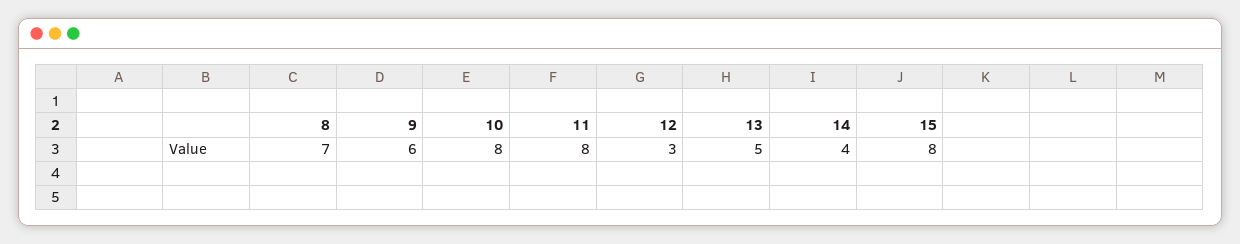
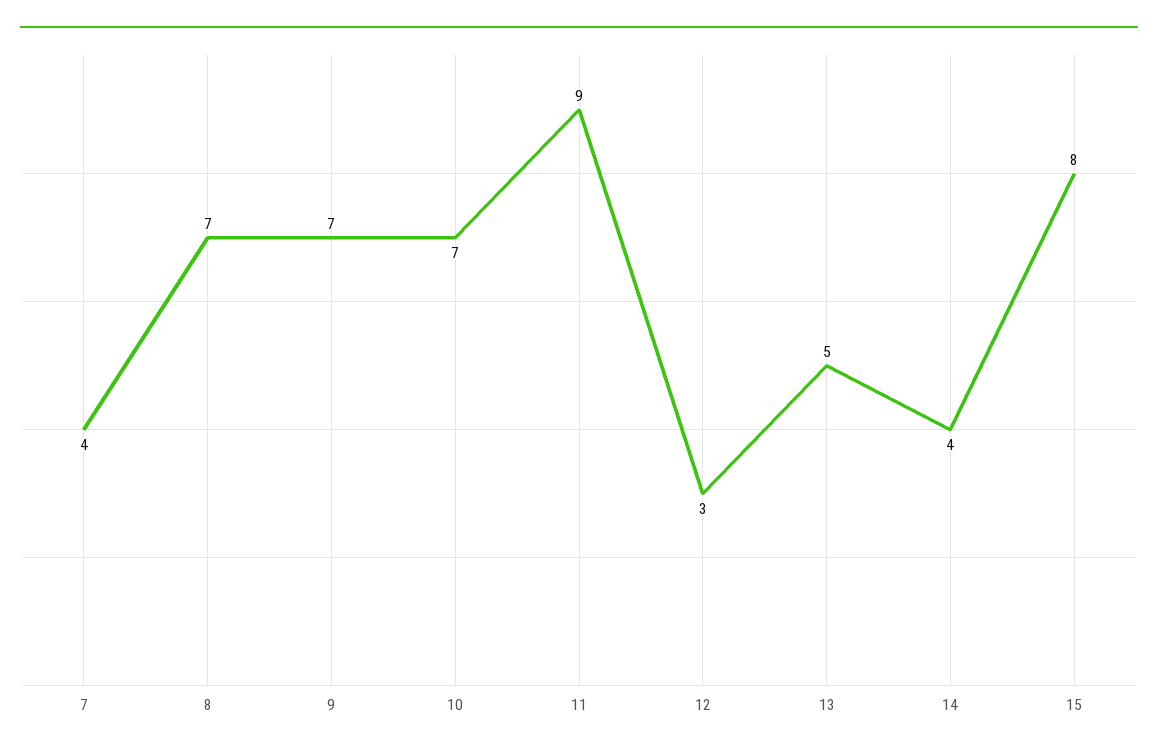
9: 6 -> 7
10: 8 -> 7
11: 8 -> 9
7: none -> 4

